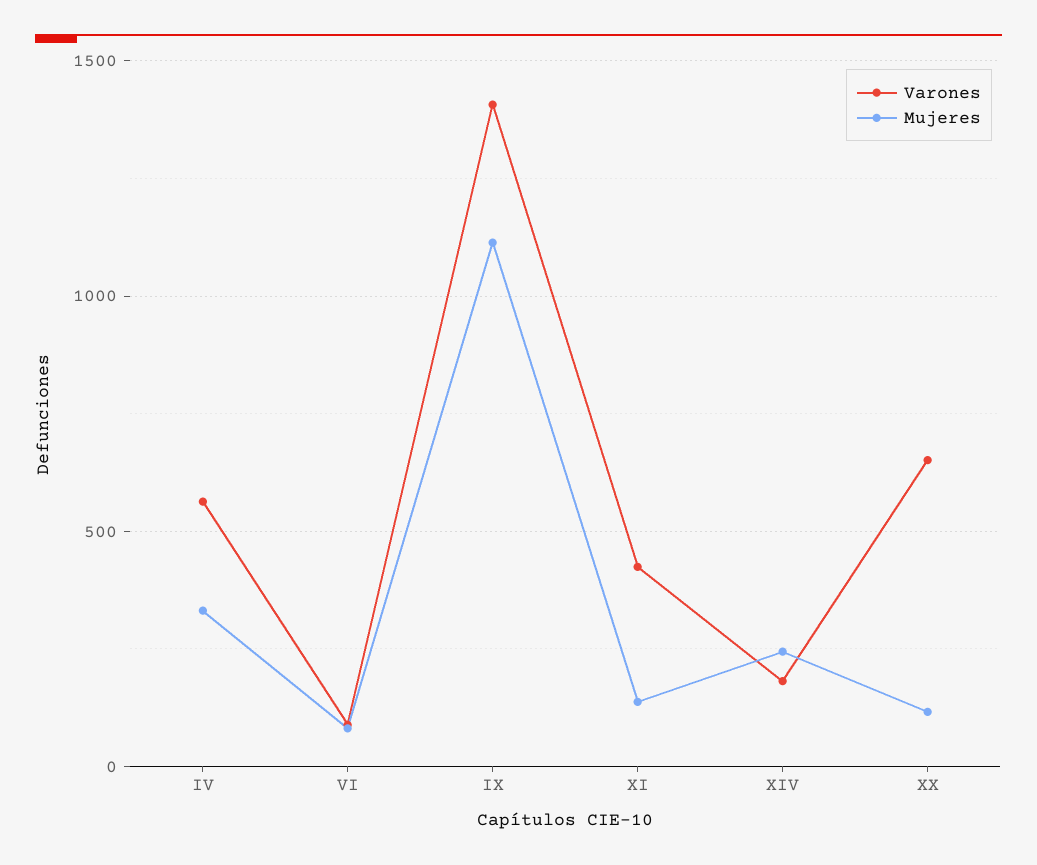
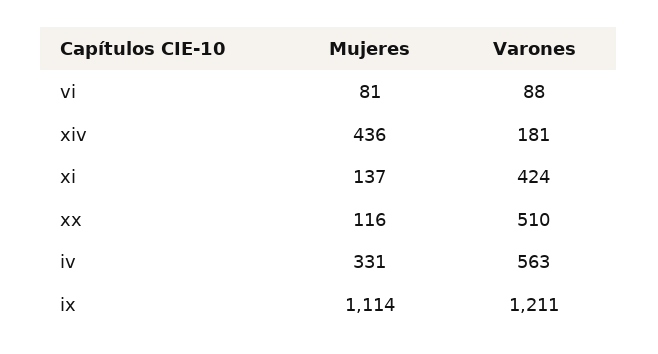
Varones, IX: 1400 -> 1211
Mujeres, XIV: 250 -> 436
Varones, XX: 650 -> 510

